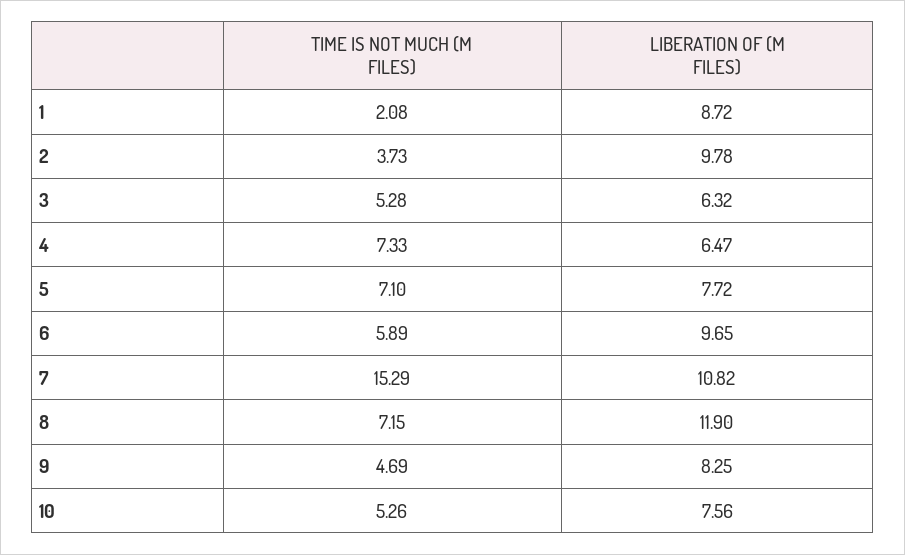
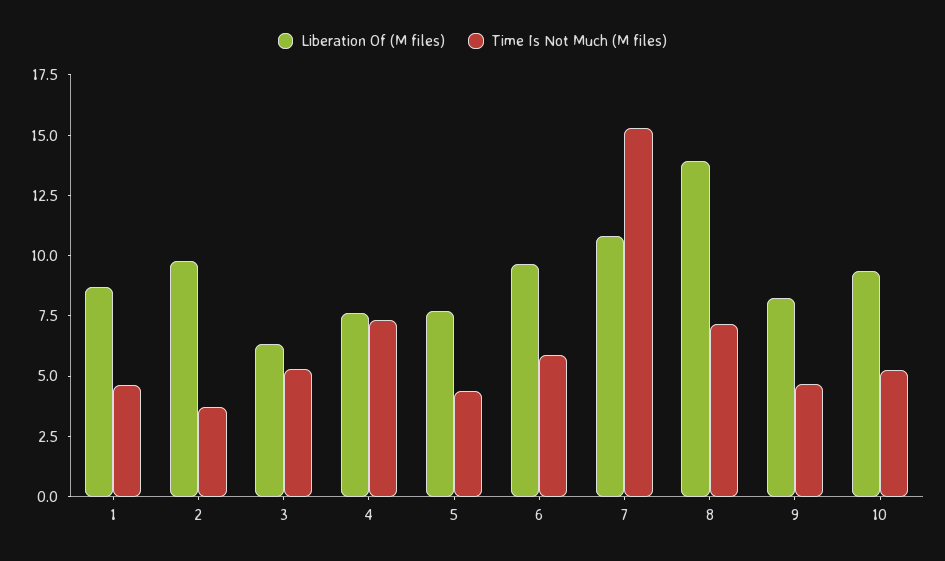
TIME IS NOT MUCH (M FILES), 1: 2.08 -> 4.5
LIBERATION OF (M FILES), 4: 6.47 -> 7.5
TIME IS NOT MUCH (M FILES), 5: 7.1 -> 4.5
LIBERATION OF (M FILES), 8: 11.9 -> 14
LIBERATION OF (M FILES), 10: 7.56 -> 9.5

